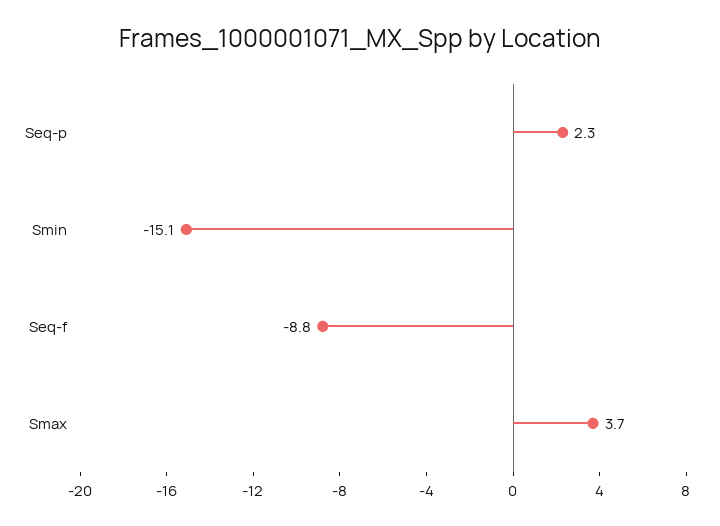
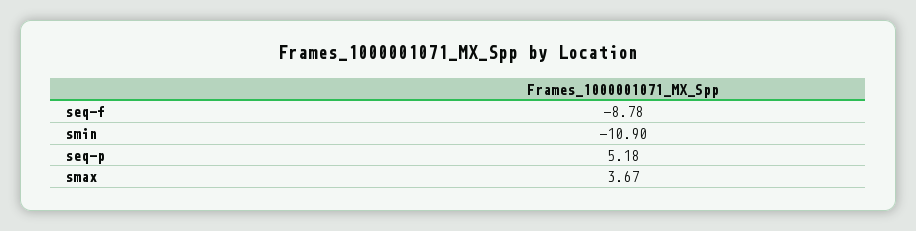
Seq-p: 2.3 -> 5.18
Smin: -15.1 -> -10.9

